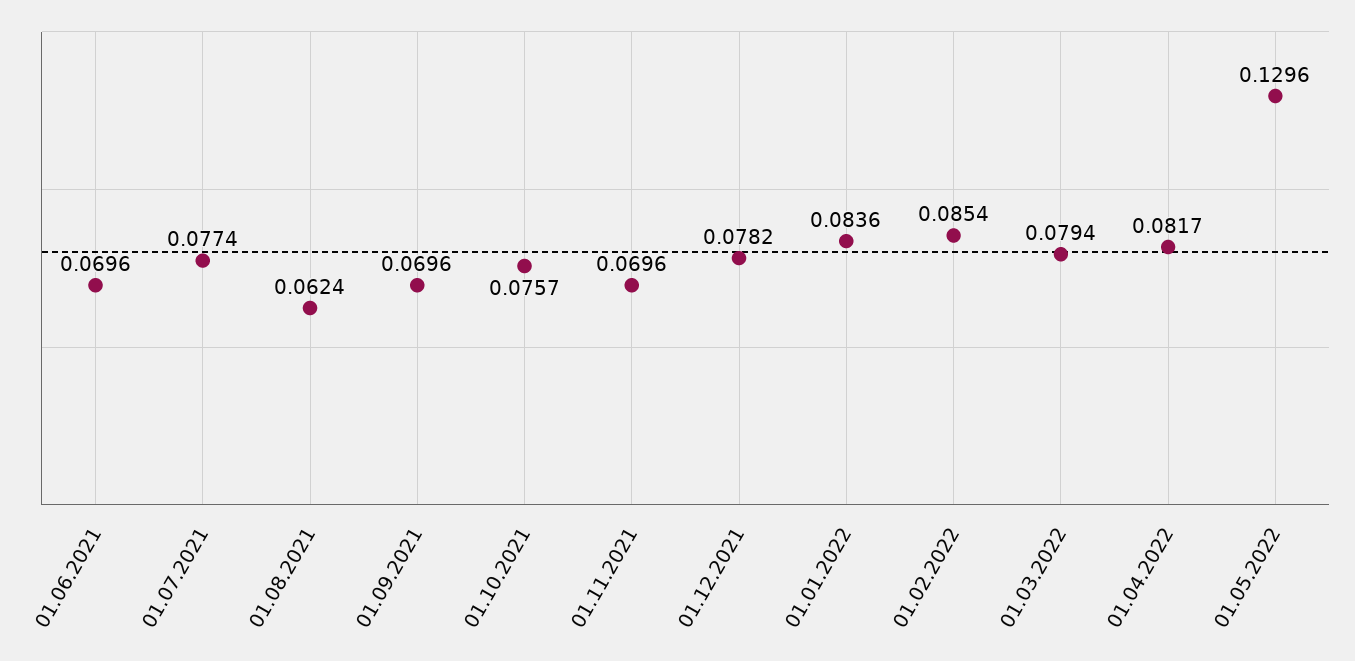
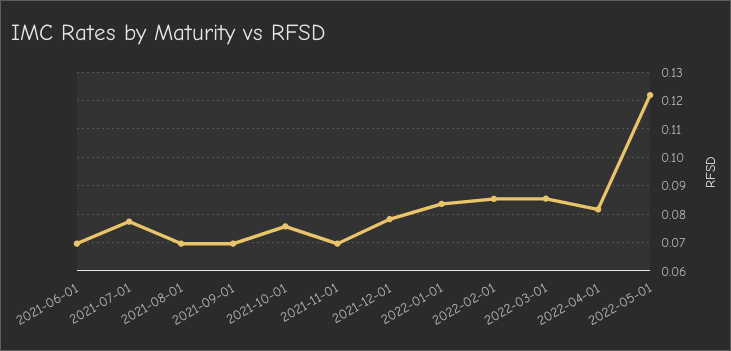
01.08.2021: 0.0624 -> 0.07
01.03.2022: 0.0794 -> 0.085
01.05.2022: 0.1296 -> 0.1225

